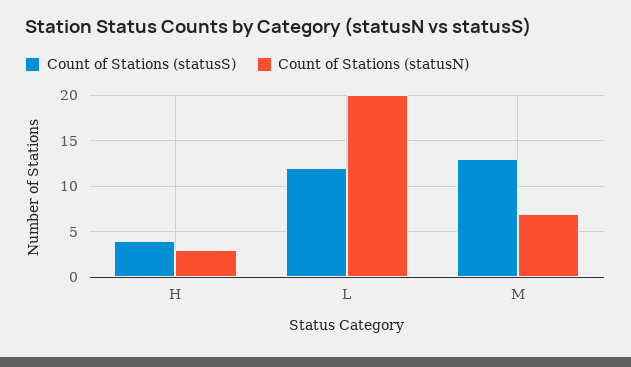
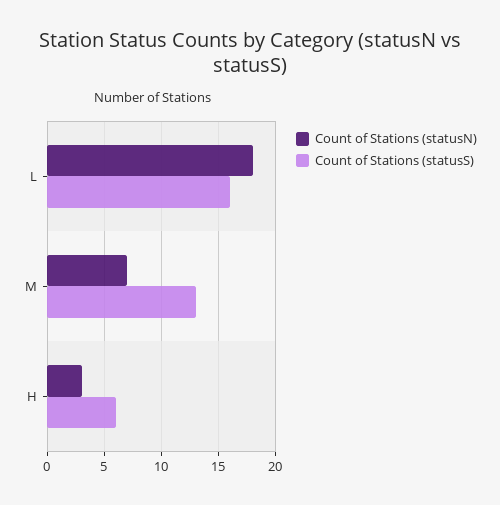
Count of Stations (statusS), H: 4 -> 6
Count of Stations (statusS), L: 12 -> 16
Count of Stations (statusN), L: 20 -> 18

